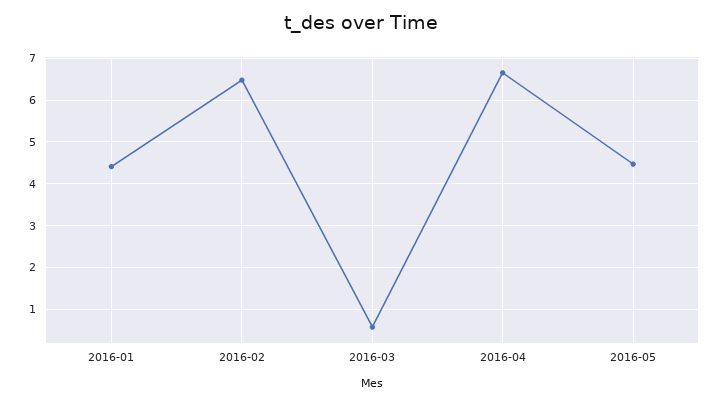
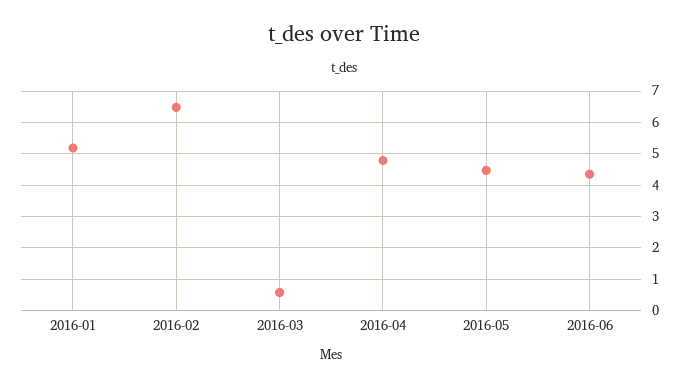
2016-01: 4.4 -> 5.2
2016-04: 6.6 -> 4.8
2016-06: none -> 4.4

